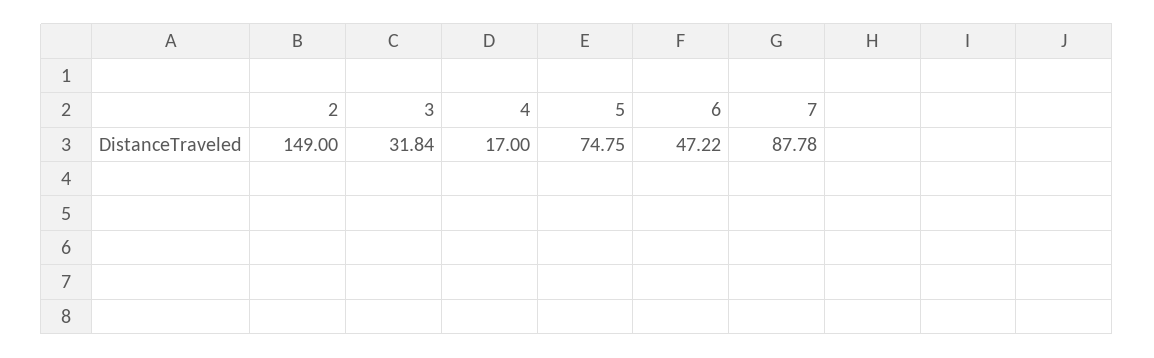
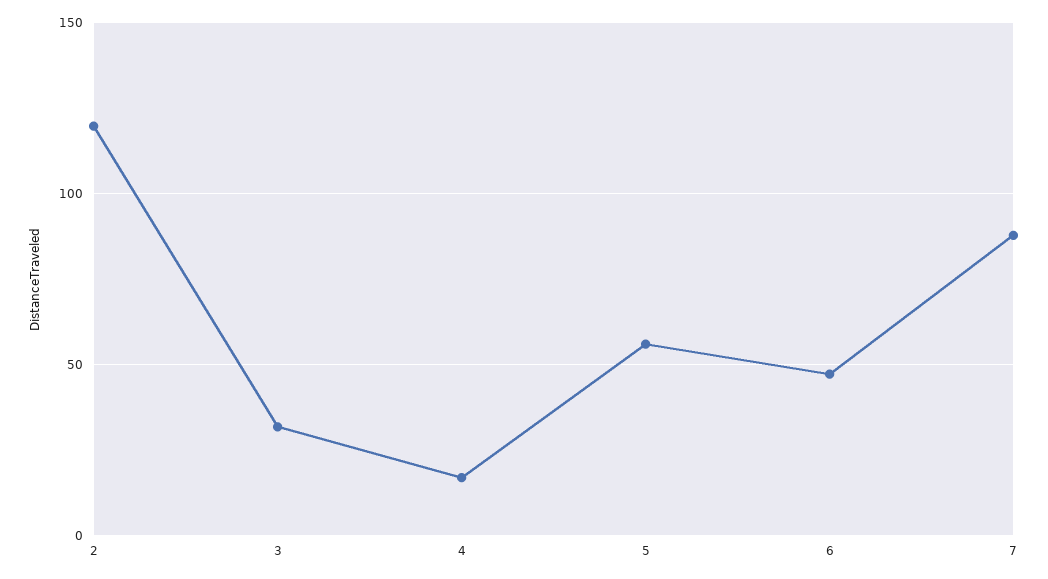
2: 149 -> 120
5: 74.75 -> 55

